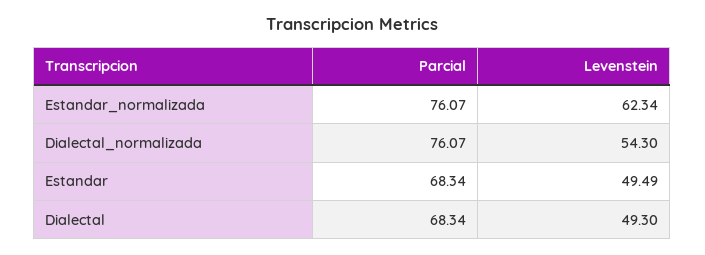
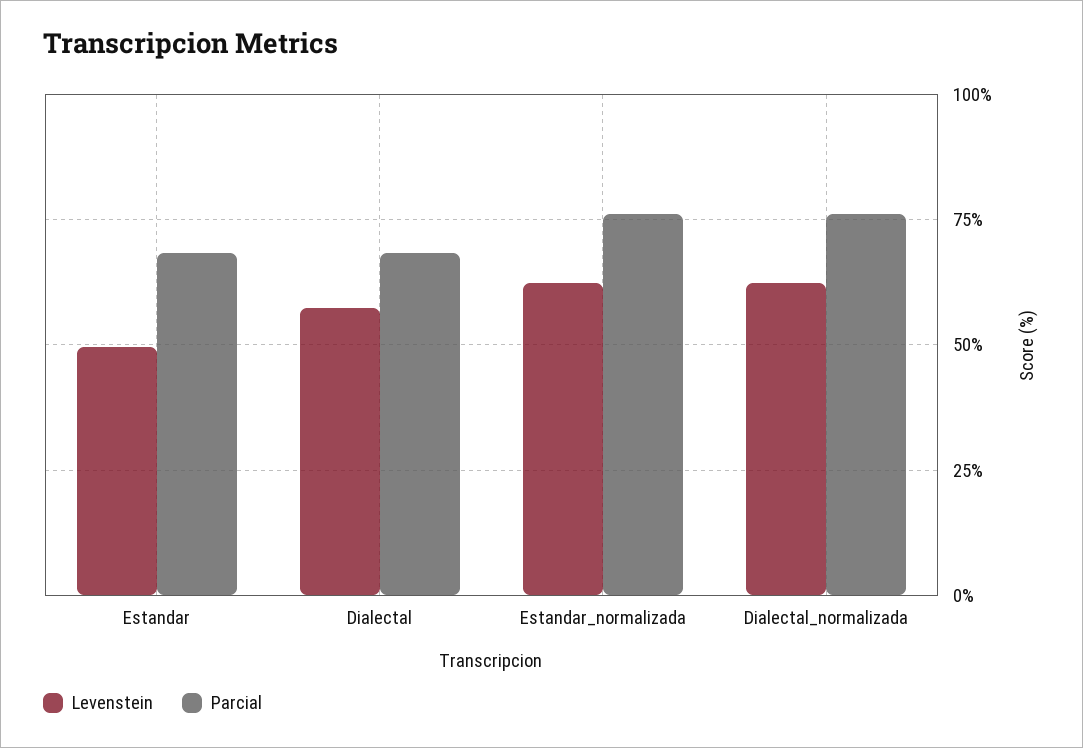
Levenstein, Dialectal_normalizada: 54.3 -> 62.5
Levenstein, Dialectal: 49.3 -> 57.5

